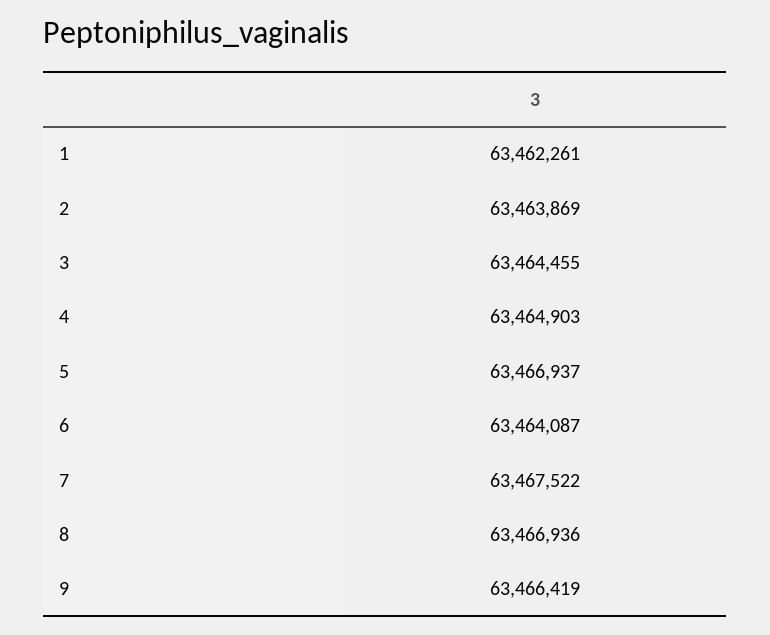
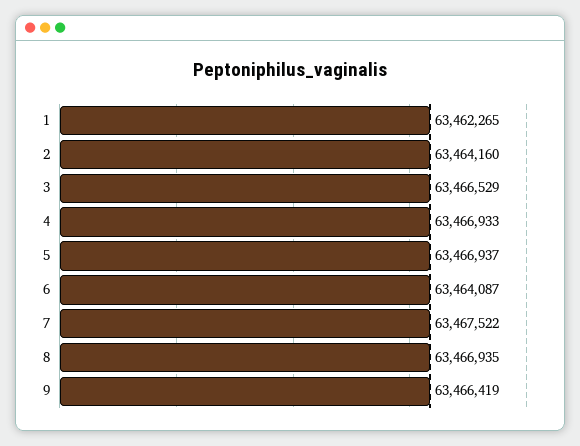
1: 63462261 -> 63462265
2: 63463869 -> 63464160
3: 63464455 -> 63466529
4: 63464903 -> 63466933
8: 63466936 -> 63466935

